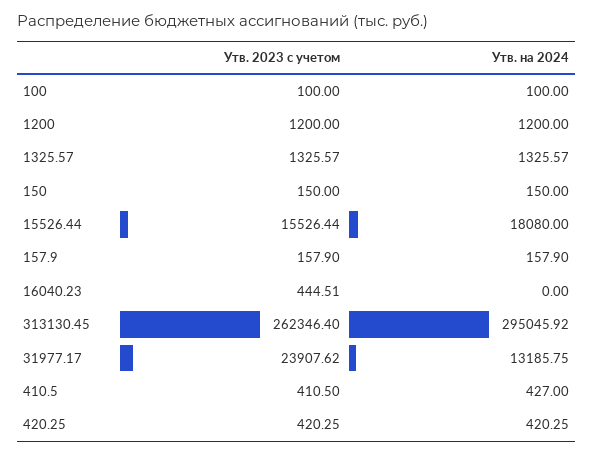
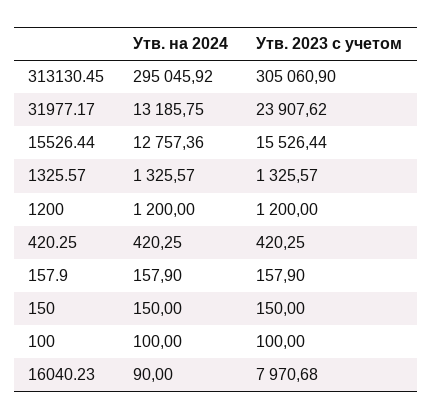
Утв. на 2024, 15526.44: 18080 -> 12757.36
Утв. 2023 с учетом, 16040.23: 444.51 -> 7970.68
Утв. на 2024, 16040.23: 0 -> 90
Утв. 2023 с учетом, 313130.45: 262346.4 -> 305060.9
Утв. 2023 с учетом, 410.5: 410.5 -> none
Утв. на 2024, 410.5: 427 -> none

